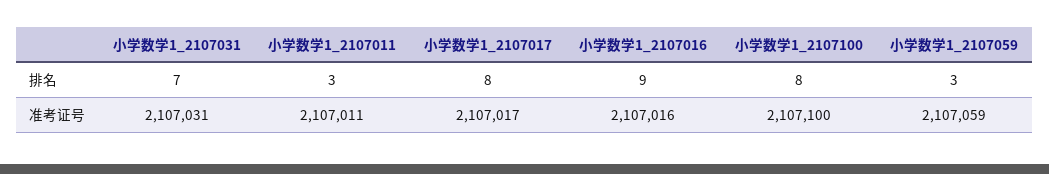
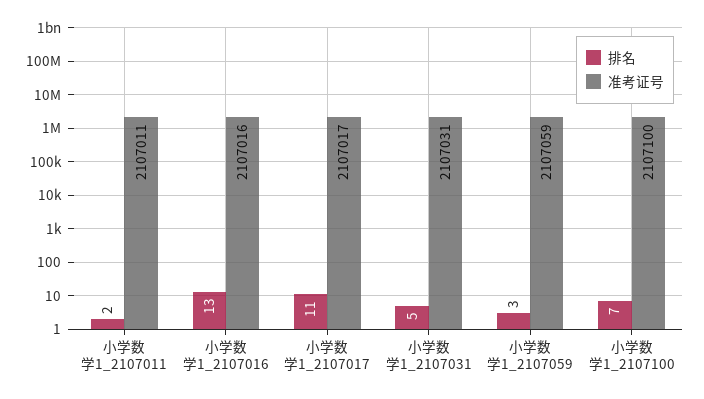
排名, 小学数学1_2107031: 7 -> 5
排名, 小学数学1_2107011: 3 -> 2
排名, 小学数学1_2107017: 8 -> 11
排名, 小学数学1_2107016: 9 -> 13
排名, 小学数学1_2107100: 8 -> 7

